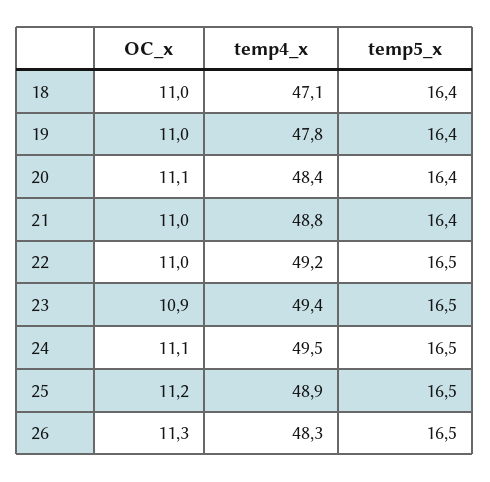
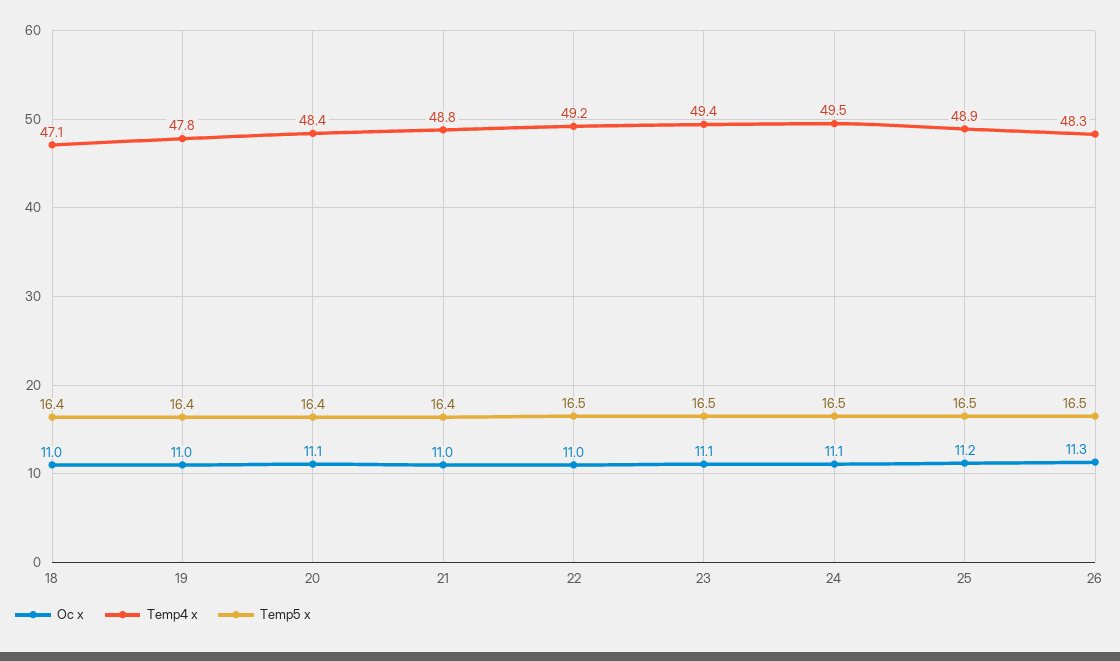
OC_x, 23: 10.9 -> 11.1

